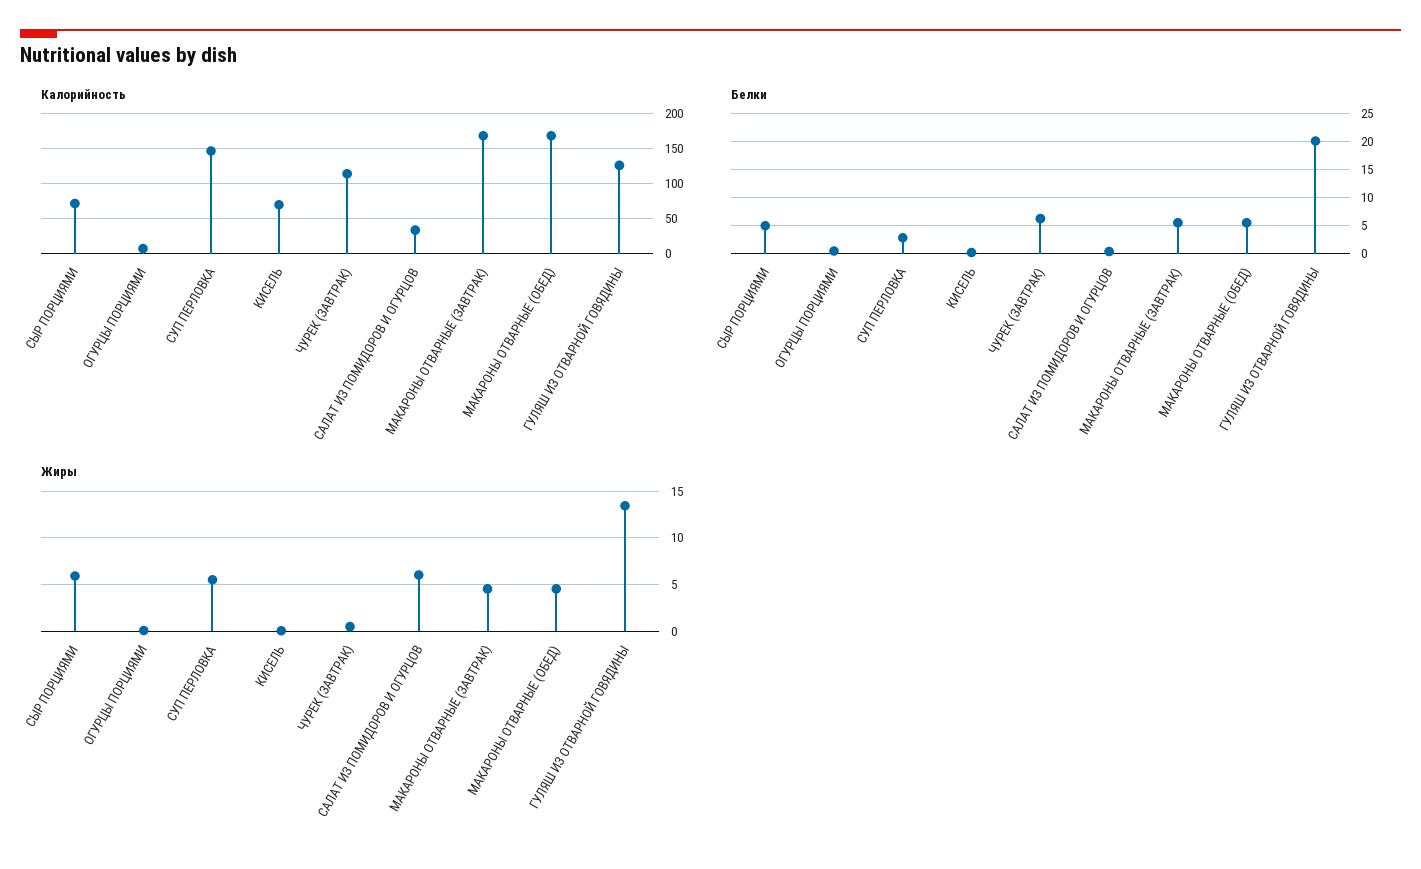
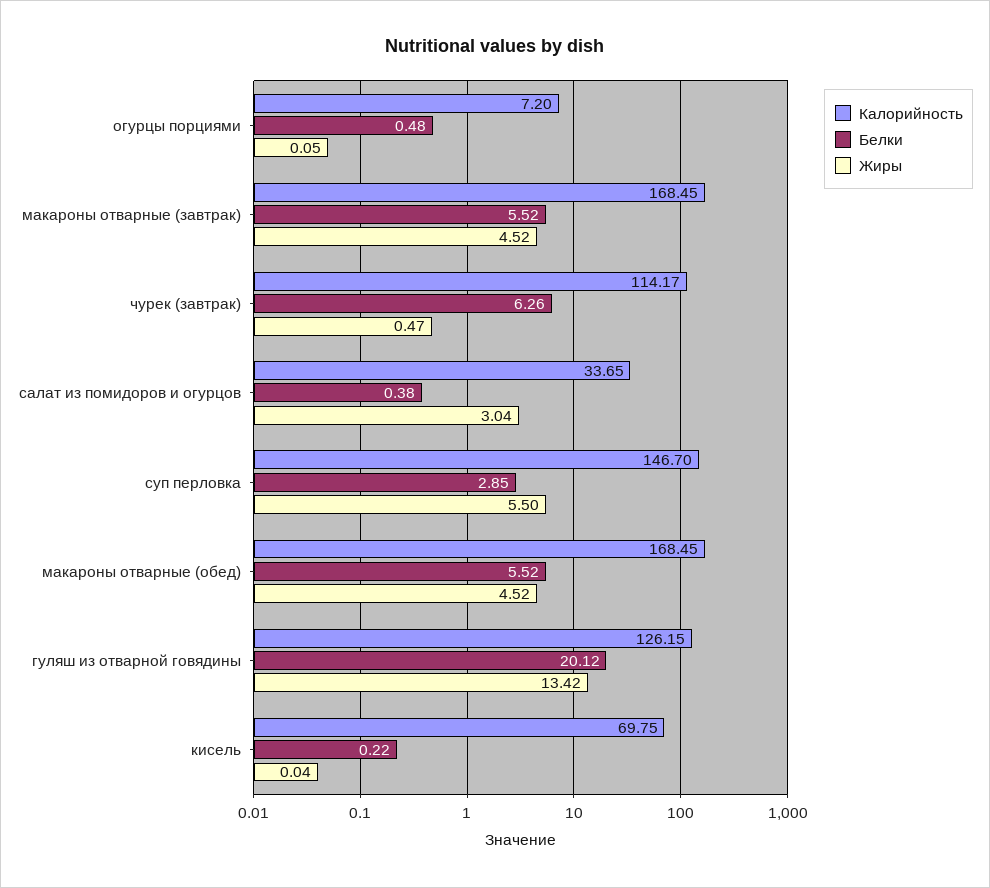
Калорийность, СЫР ПОРЦИЯМИ: 70 -> none
Белки, СЫР ПОРЦИЯМИ: 5 -> none
Жиры, СЫР ПОРЦИЯМИ: 6 -> none
Жиры, САЛАТ ИЗ ПОМИДОРОВ И ОГУРЦОВ: 6 -> 3.04

